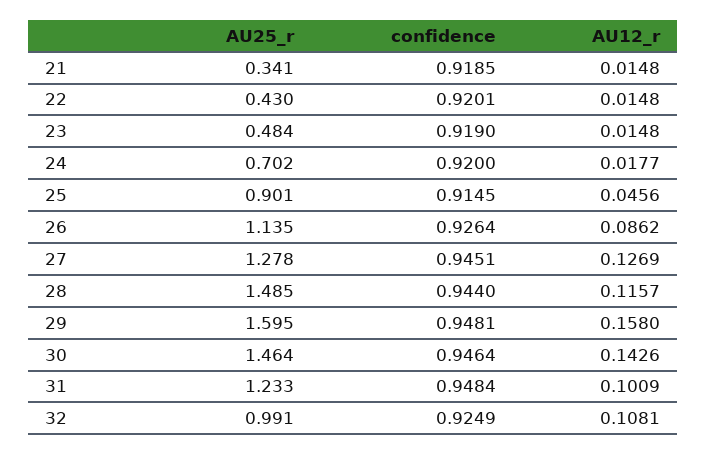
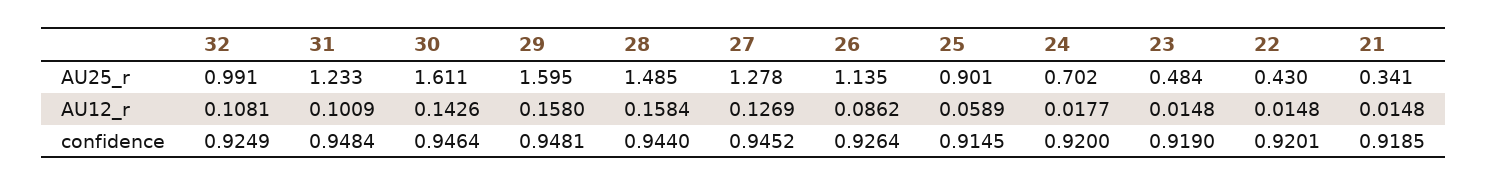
AU12_r, 25: 0.0456 -> 0.0589
confidence, 27: 0.9451 -> 0.9452
AU12_r, 28: 0.1157 -> 0.1584
AU25_r, 30: 1.464 -> 1.611

